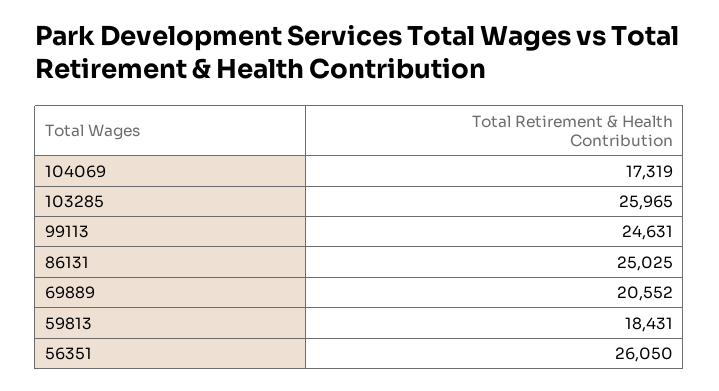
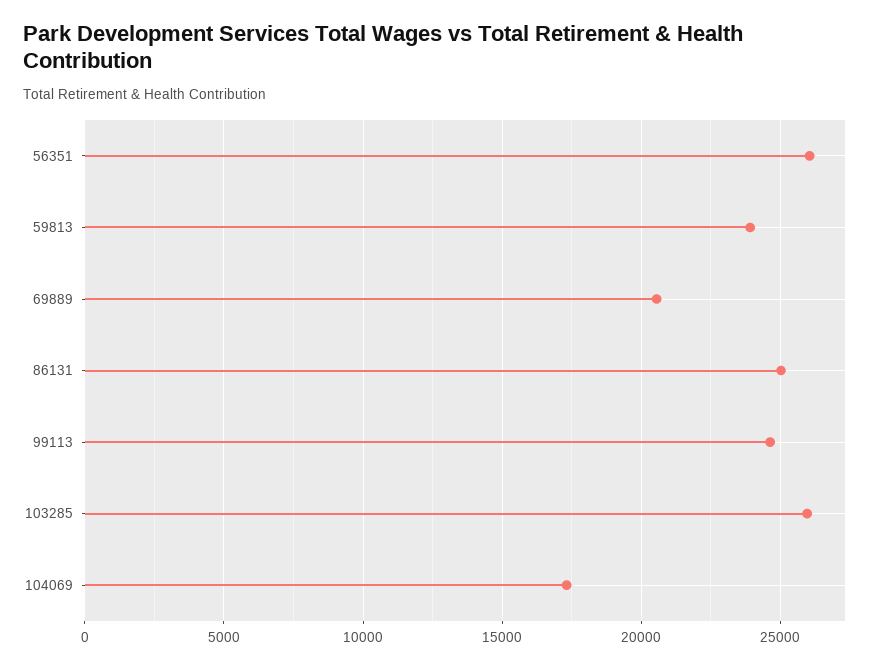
59813: 18431 -> 24000

